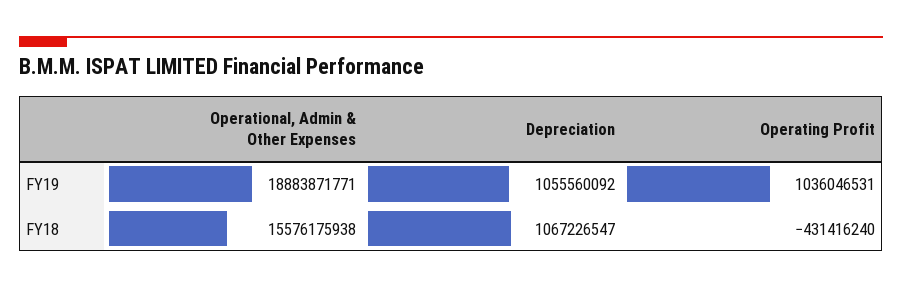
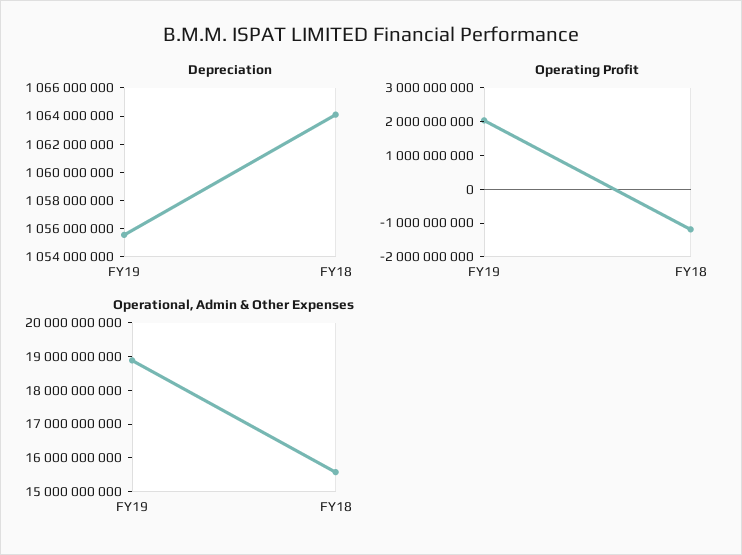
Operating Profit, FY19: 1036046531 -> 2000000000
Depreciation, FY18: 1067226547 -> 1064000000
Operating Profit, FY18: -431416240 -> -1250000000

